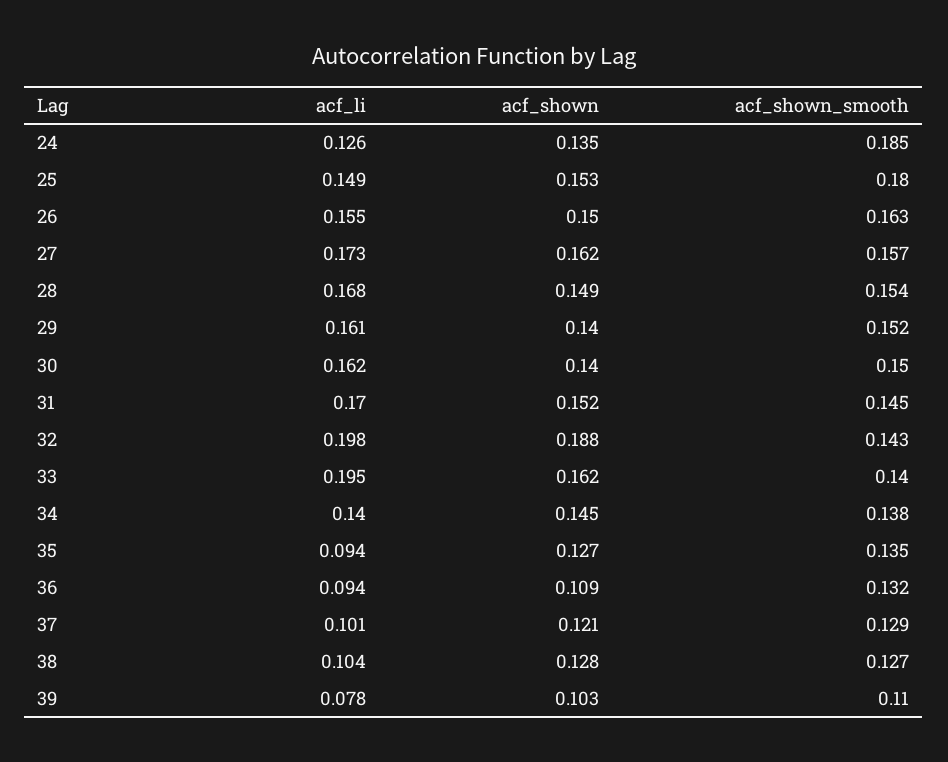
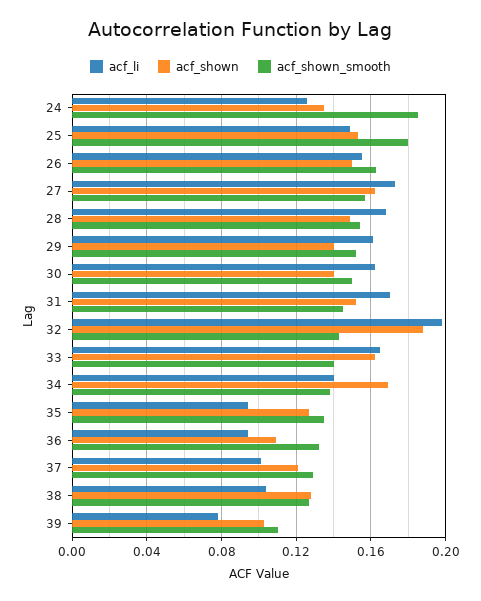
acf_li, 33: 0.195 -> 0.165
acf_shown, 34: 0.145 -> 0.17

